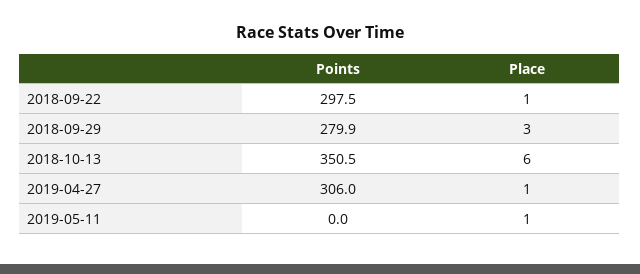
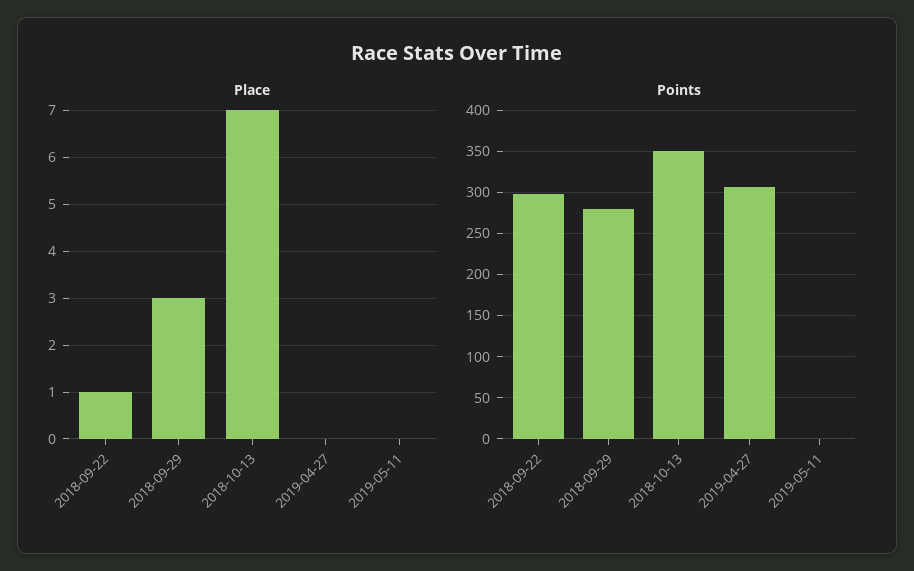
Place, 2018-10-13: 6 -> 7
Place, 2019-04-27: 1 -> 0
Place, 2019-05-11: 1 -> 0

